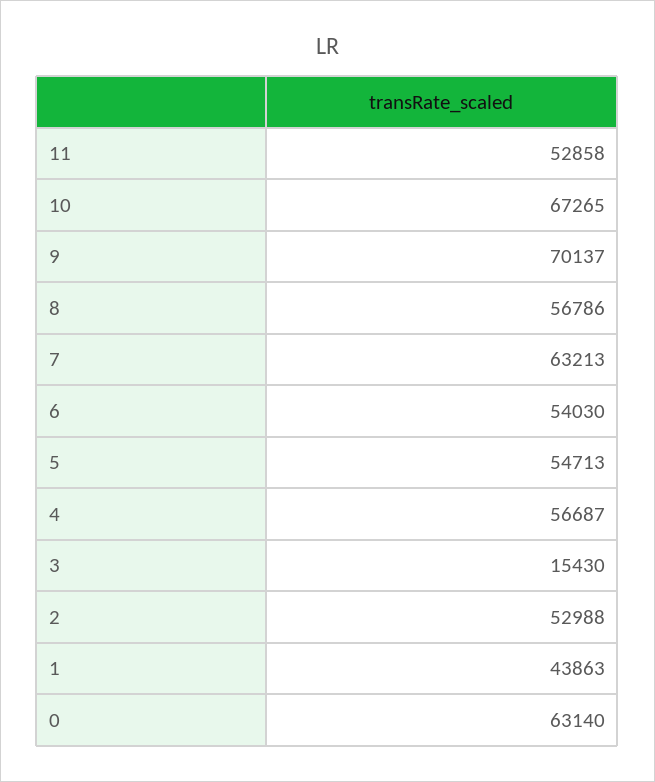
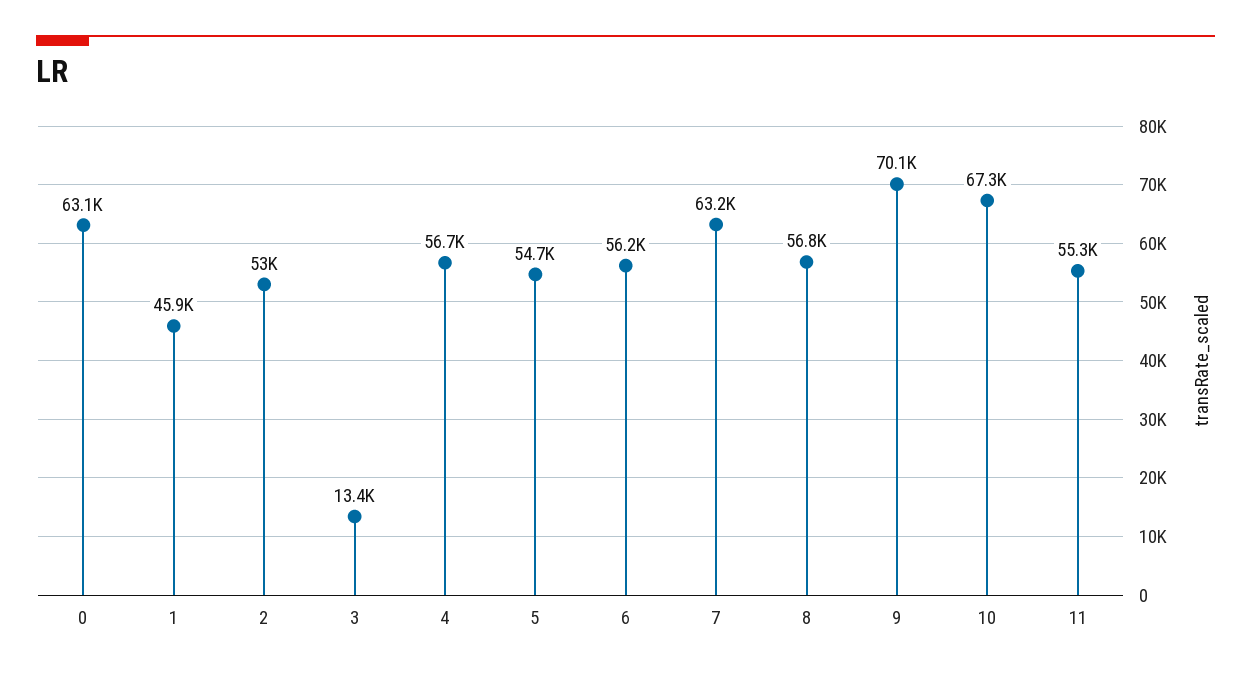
11: 52858 -> 55300
6: 54030 -> 56200
3: 15430 -> 13400
1: 43863 -> 45900

